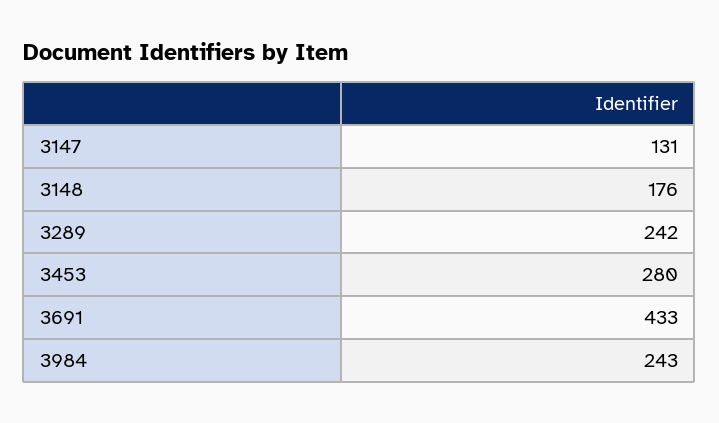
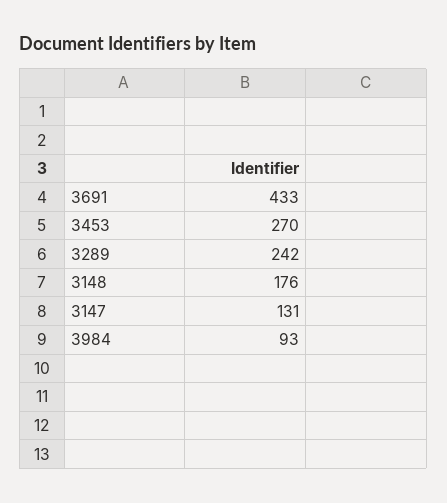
3453: 280 -> 270
3984: 243 -> 93

